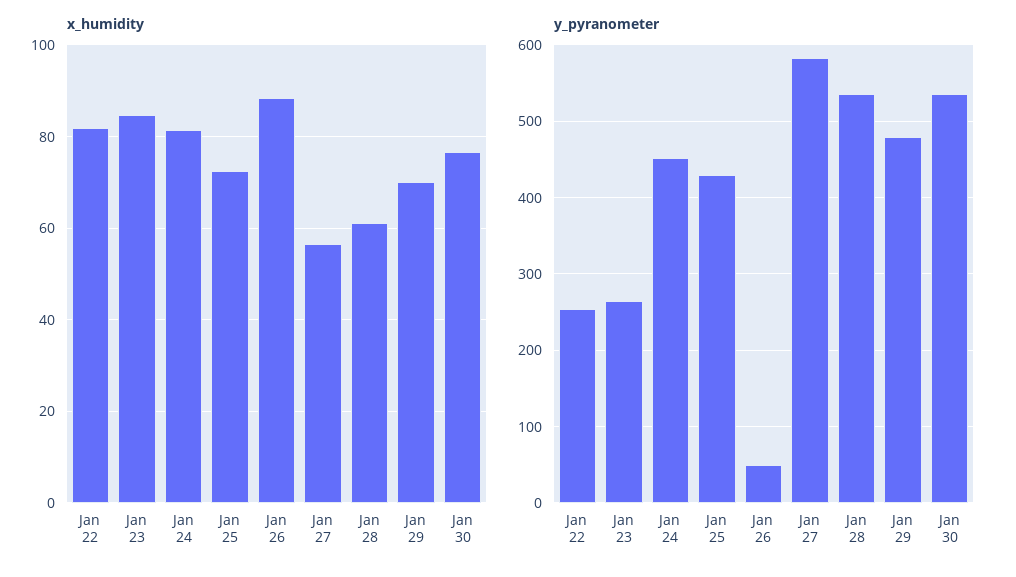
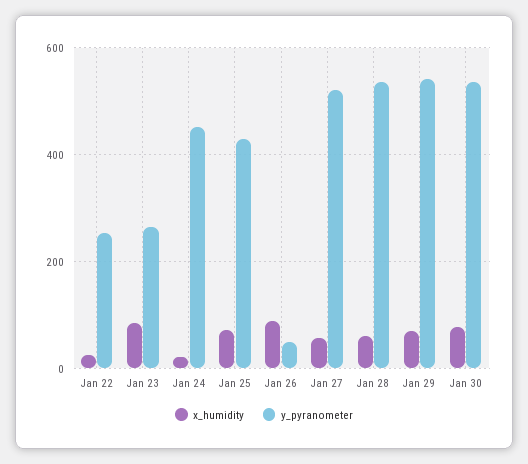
x_humidity, Jan 22: 82 -> 20
x_humidity, Jan 24: 82 -> 20
y_pyranometer, Jan 27: 580 -> 520
y_pyranometer, Jan 29: 480 -> 540

